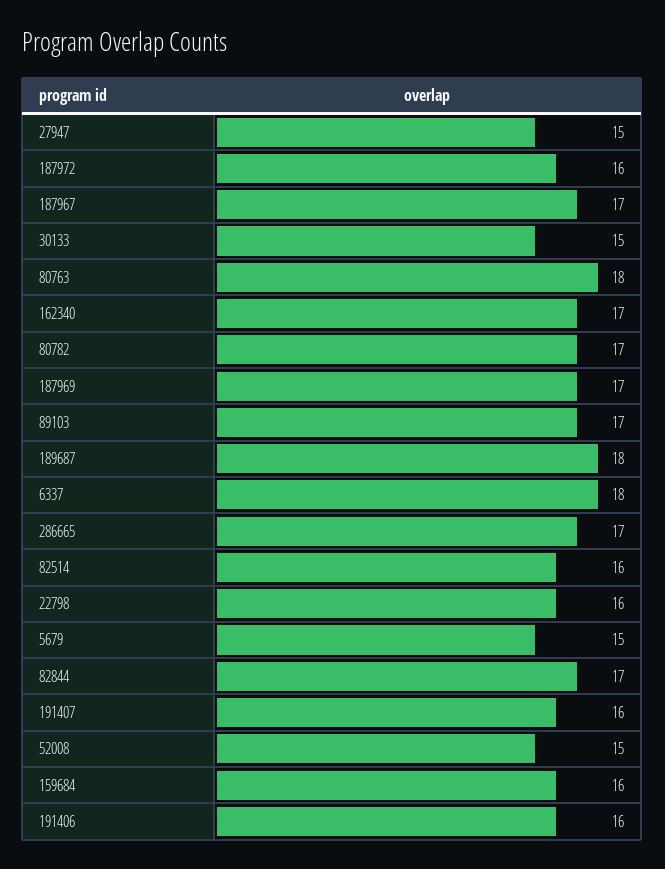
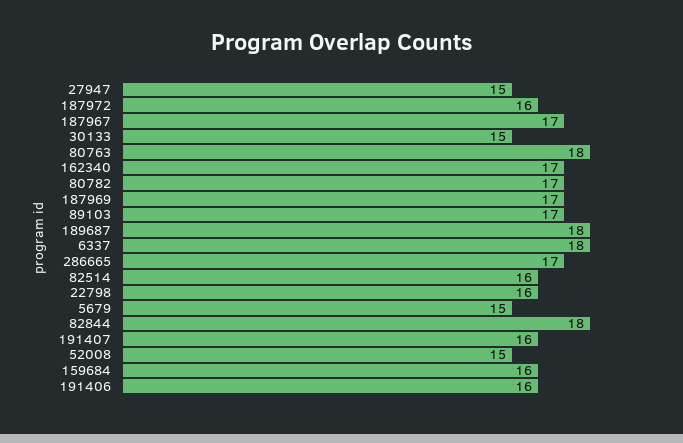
82844: 17 -> 18

